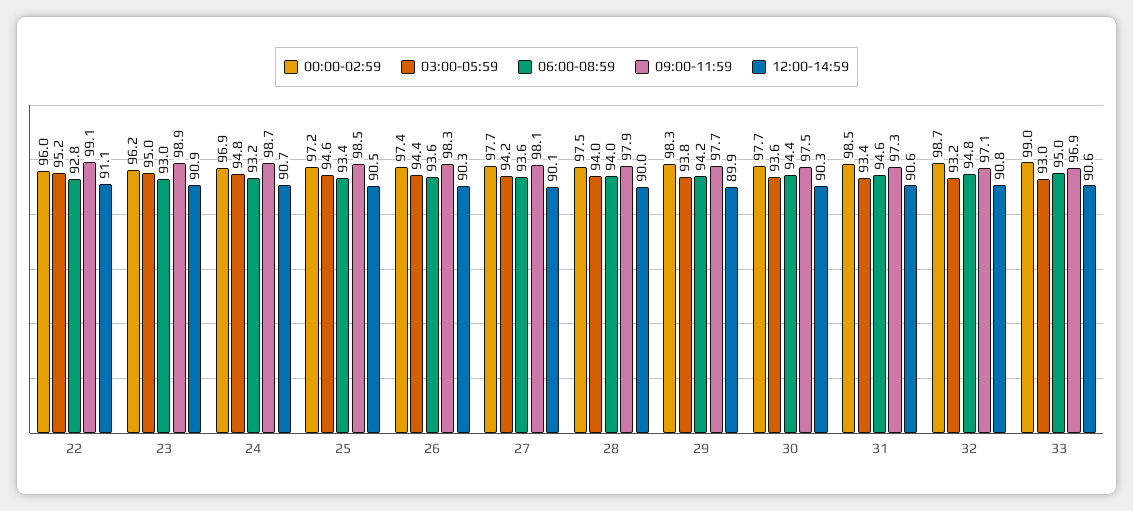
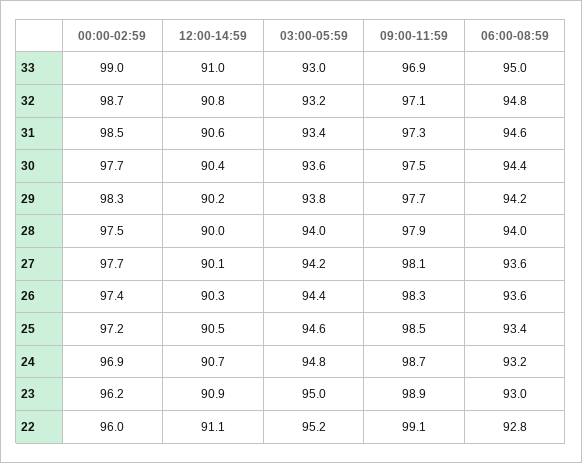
12:00-14:59, 29: 89.9 -> 90.2
12:00-14:59, 30: 90.3 -> 90.4
12:00-14:59, 33: 90.6 -> 91

